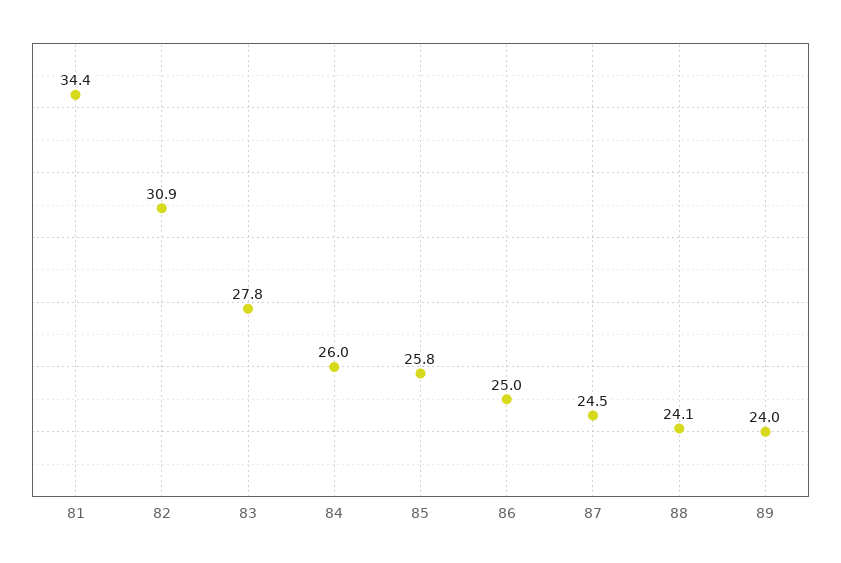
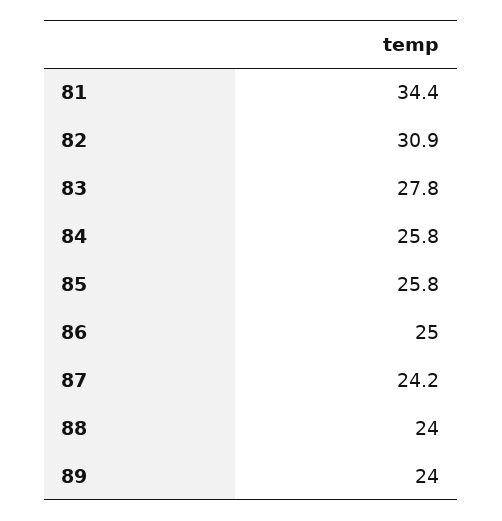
84: 26 -> 25.8
87: 24.5 -> 24.2
88: 24.1 -> 24

